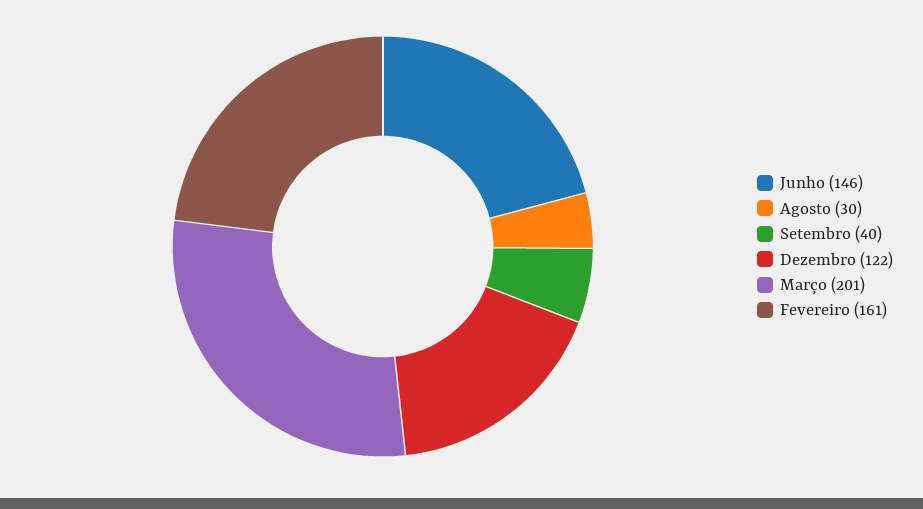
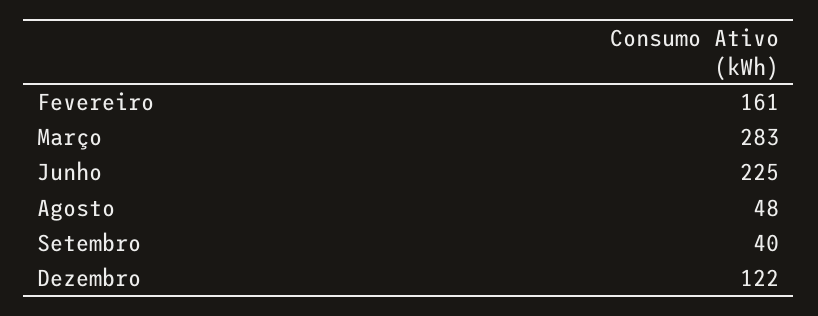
Junho: 146 -> 225
Agosto: 30 -> 48
Março: 201 -> 283

